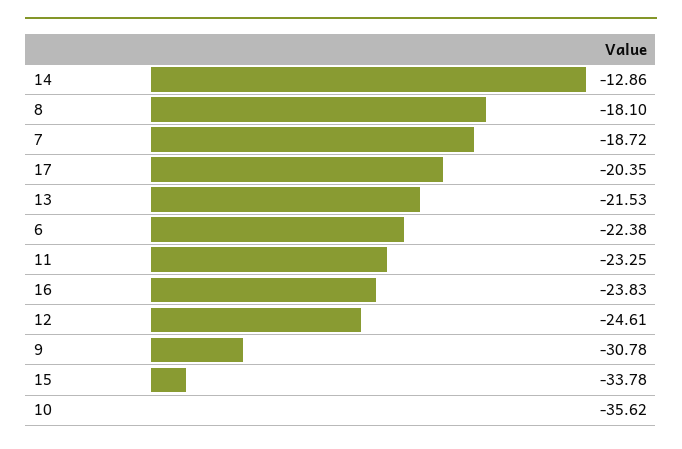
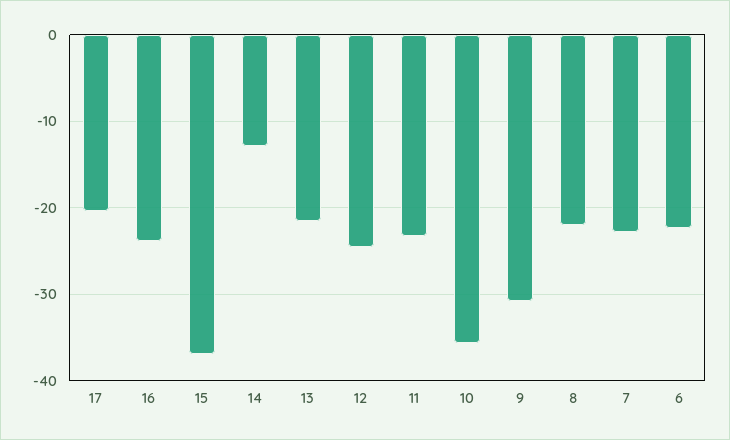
8: -18.1 -> -22
7: -18.72 -> -23
15: -33.78 -> -37

